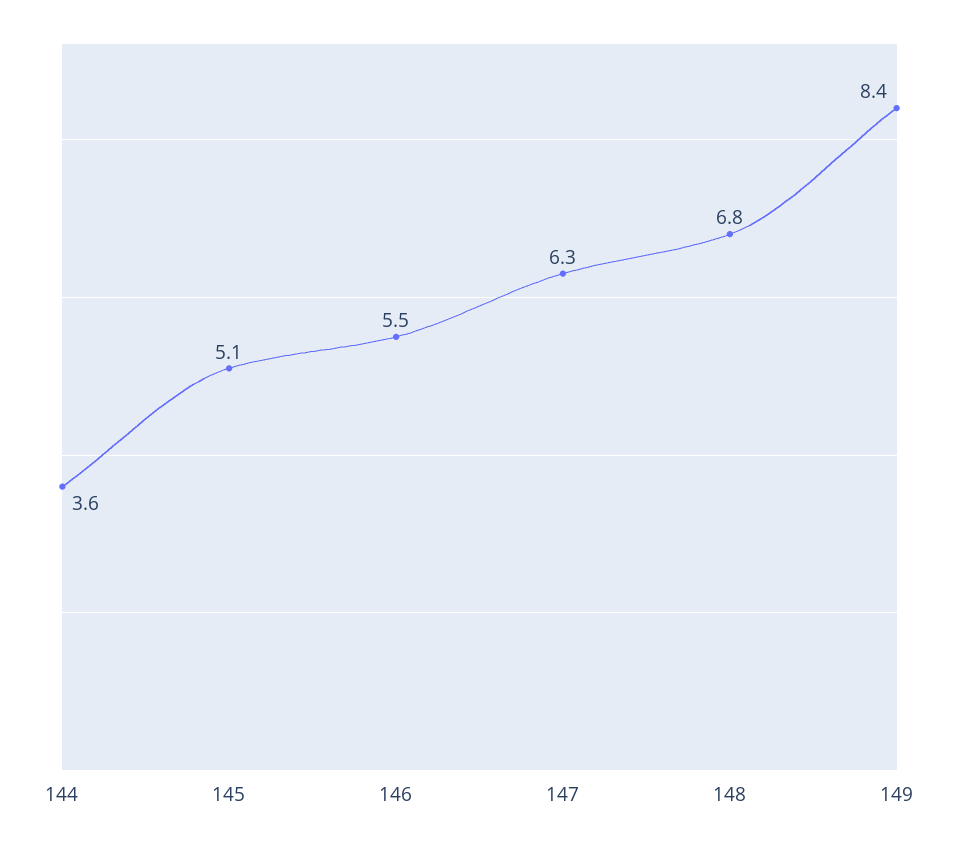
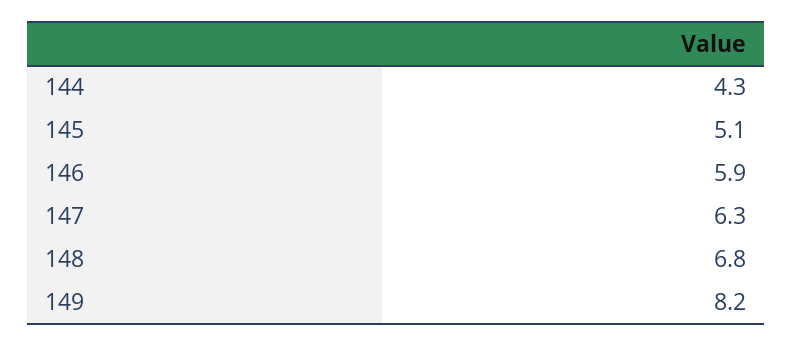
144: 3.6 -> 4.3
146: 5.5 -> 5.9
149: 8.4 -> 8.2

